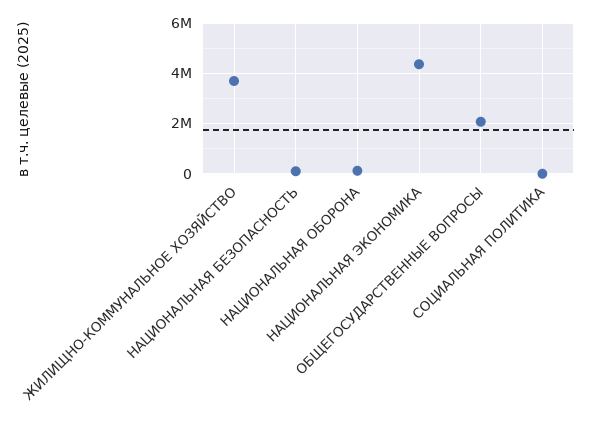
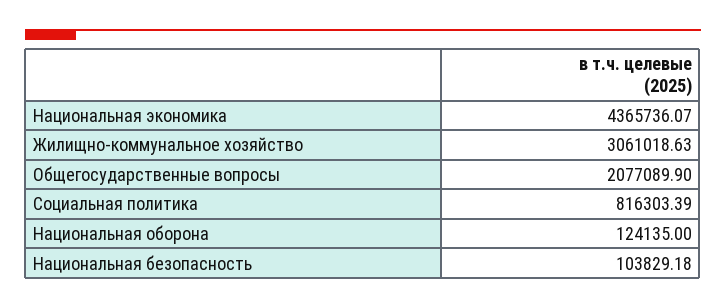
ЖИЛИЩНО-КОММУНАЛЬНОЕ ХОЗЯЙСТВО: 3750000 -> 3061018.63
СОЦИАЛЬНАЯ ПОЛИТИКА: 0 -> 816303.39

